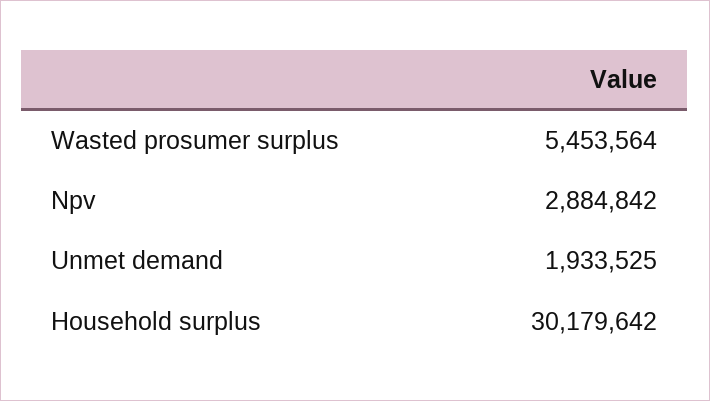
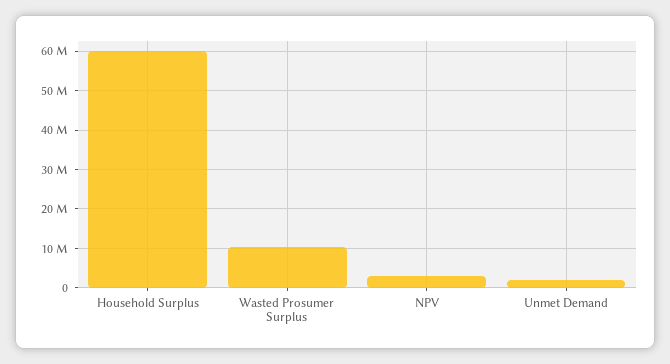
Wasted prosumer surplus: 5453564 -> 10000000
Household surplus: 30179642 -> 60000000

